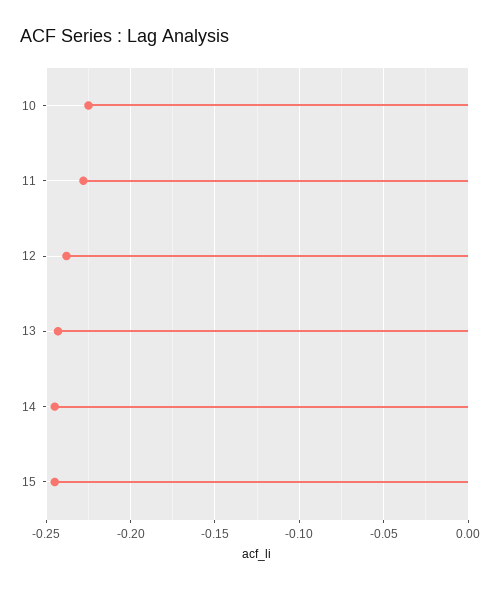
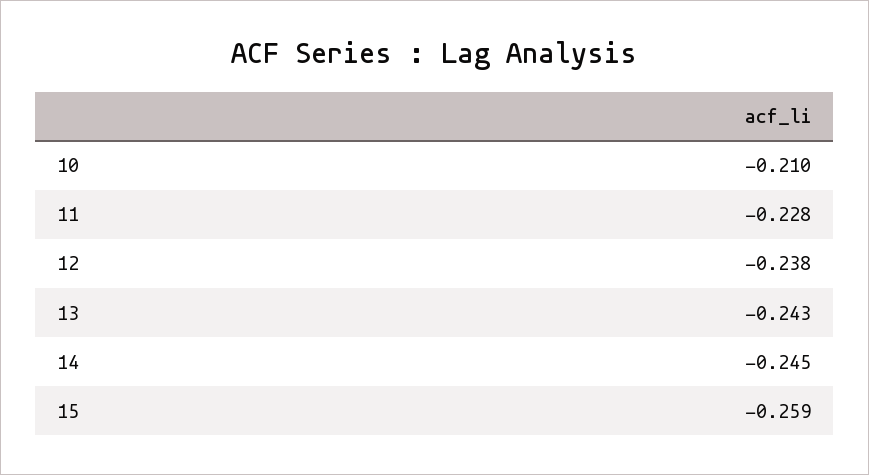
10: -0.225 -> -0.21
15: -0.245 -> -0.259

